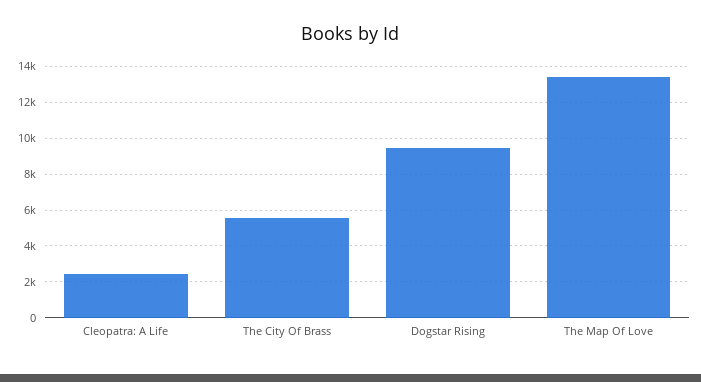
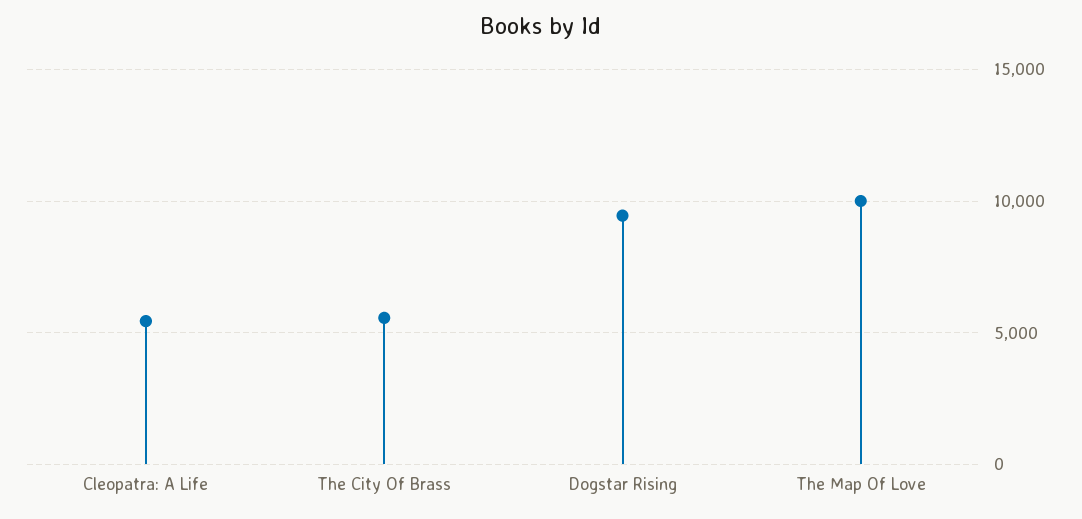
Cleopatra: A Life: 2500 -> 5500
The Map Of Love: 13500 -> 10000

